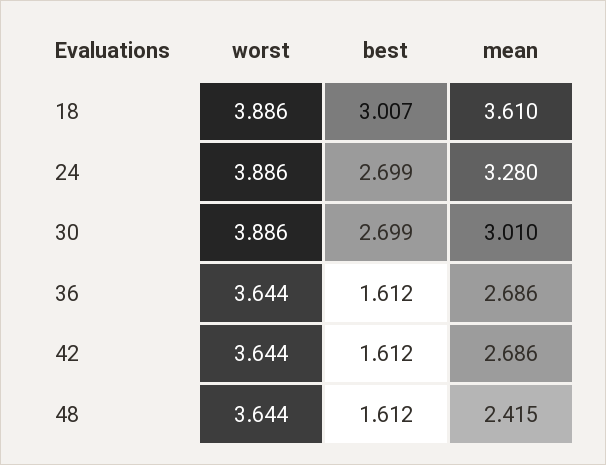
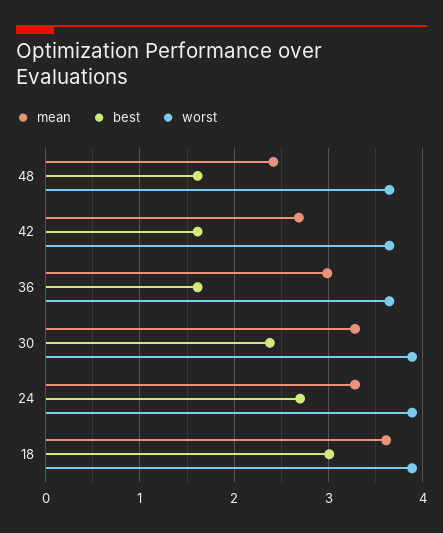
best, 30: 2.699 -> 2.4
mean, 30: 3.01 -> 3.3
mean, 36: 2.686 -> 3

